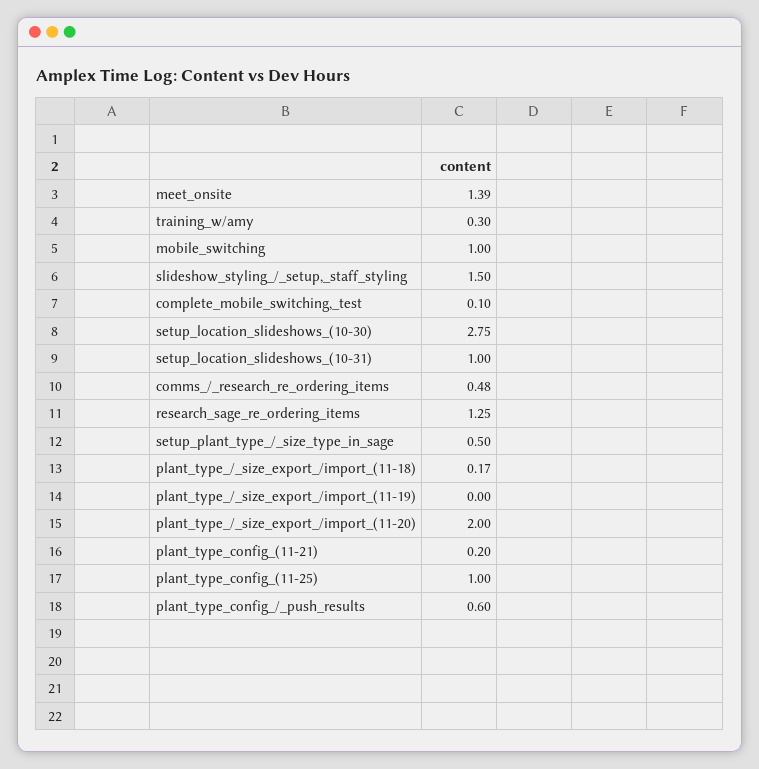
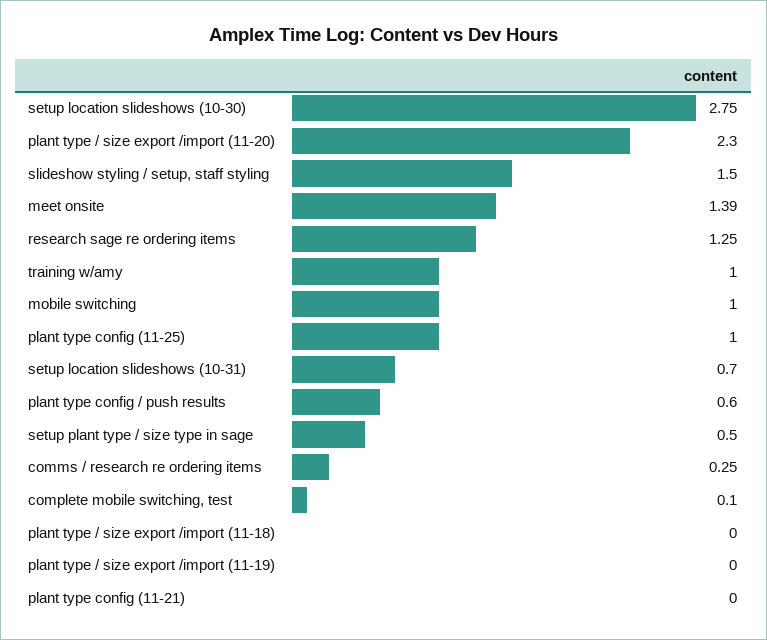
training_w/amy: 0.3 -> 1
setup_location_slideshows_(10-31): 1 -> 0.7
comms_/_research_re_ordering_items: 0.48 -> 0.25
plant_type_/_size_export_/import_(11-18): 0.17 -> 0
plant_type_/_size_export_/import_(11-20): 2 -> 2.3
plant_type_config_(11-21): 0.2 -> 0

